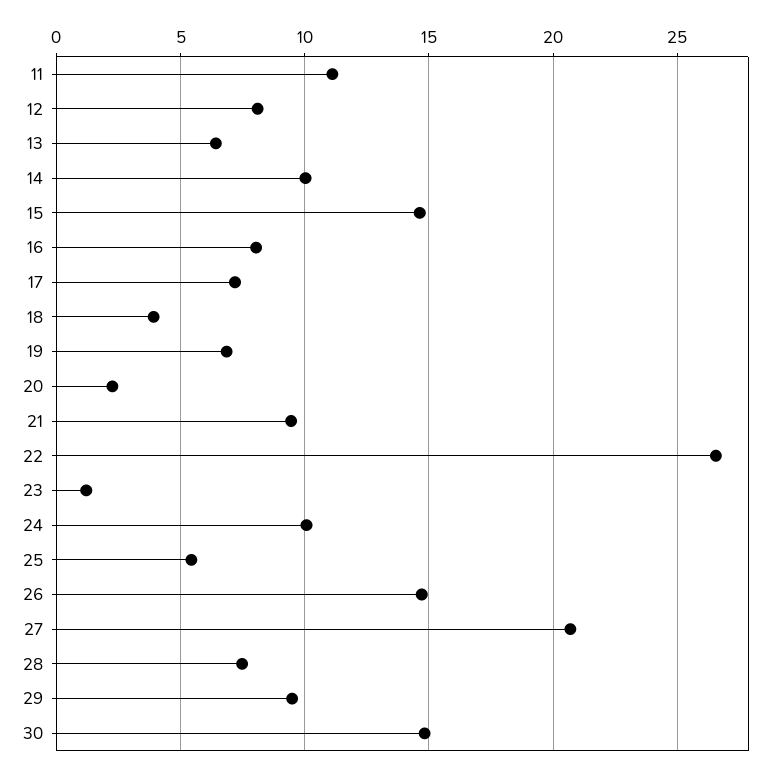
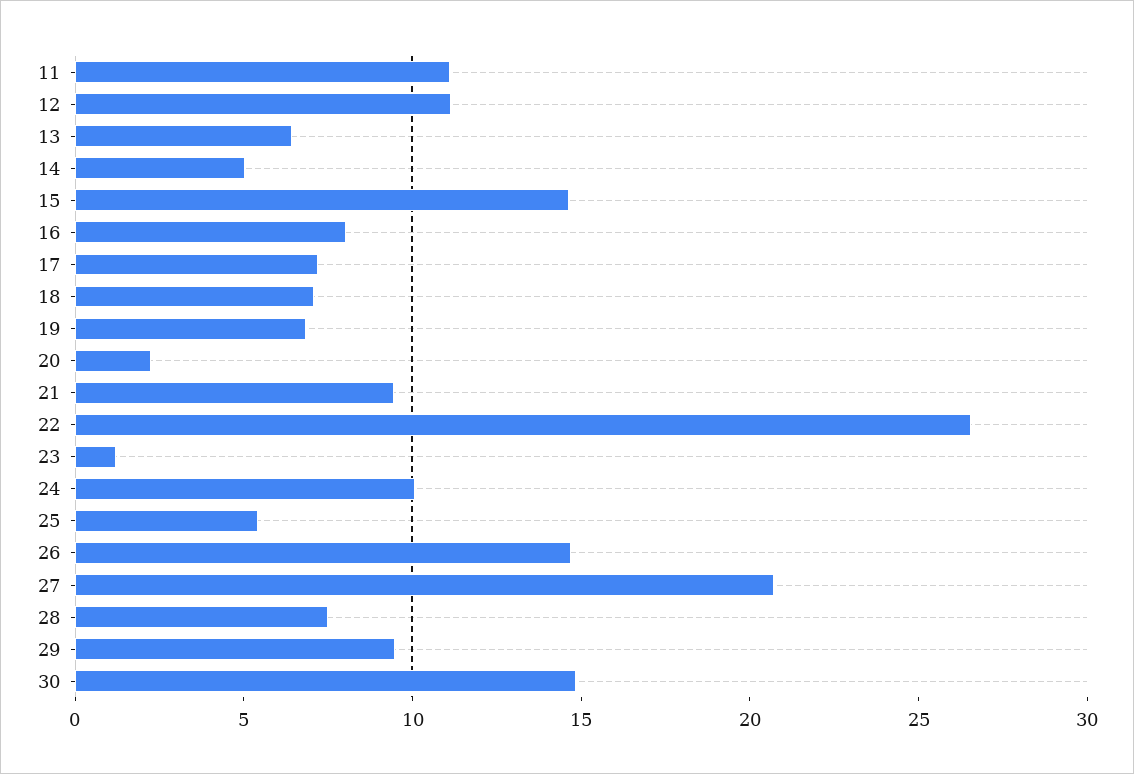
12: 8 -> 11
14: 10 -> 5
18: 4 -> 7

